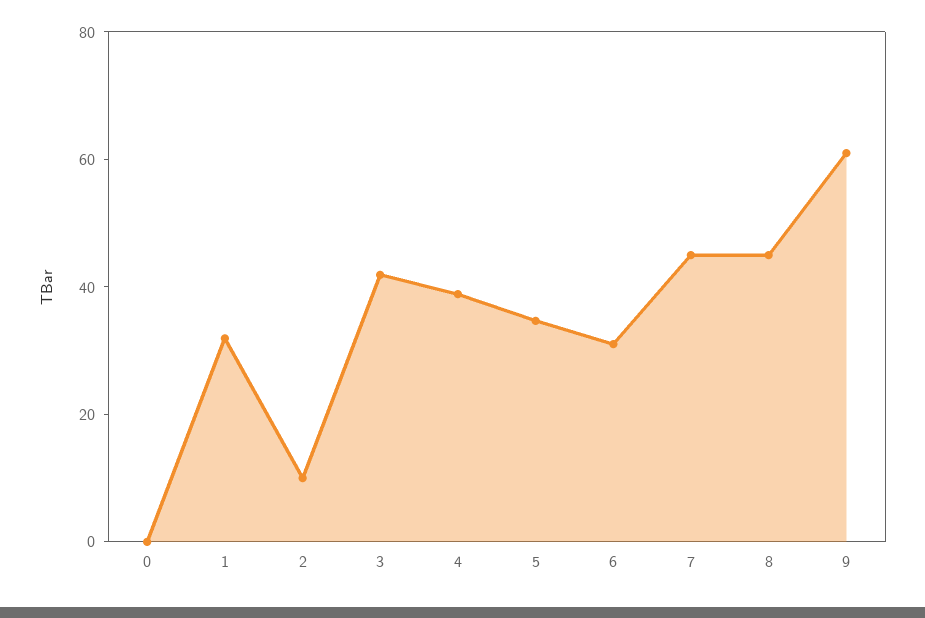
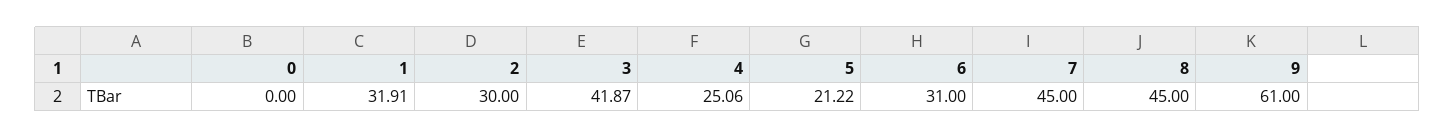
2: 10 -> 30
4: 40 -> 25.06
5: 35 -> 21.22

